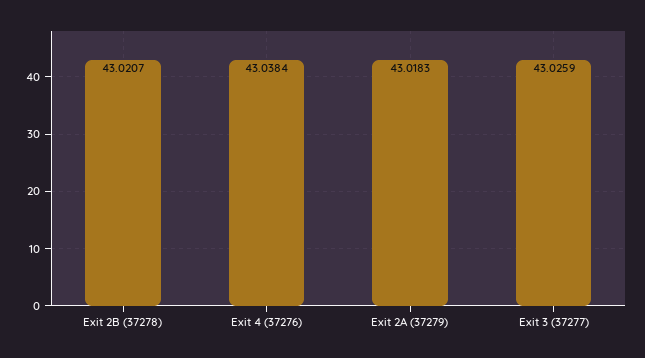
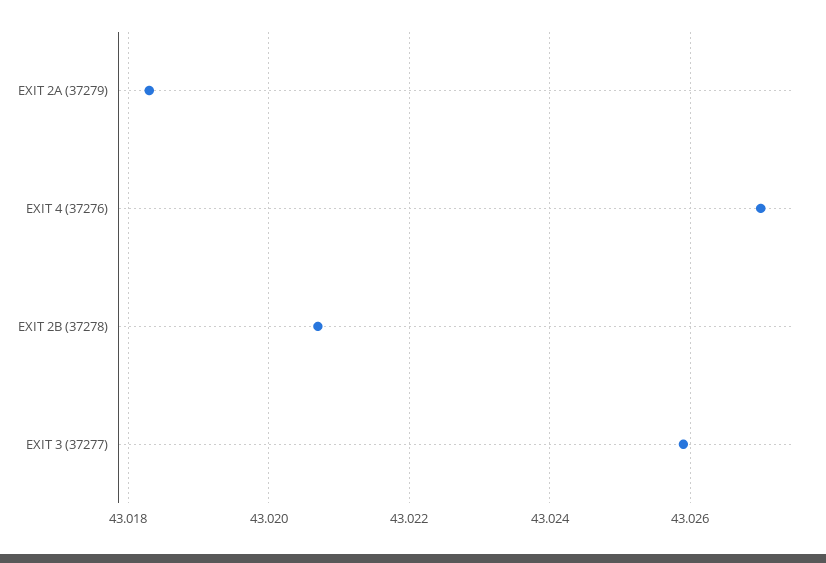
Exit 4 (37276): 43.0384 -> 43.027

